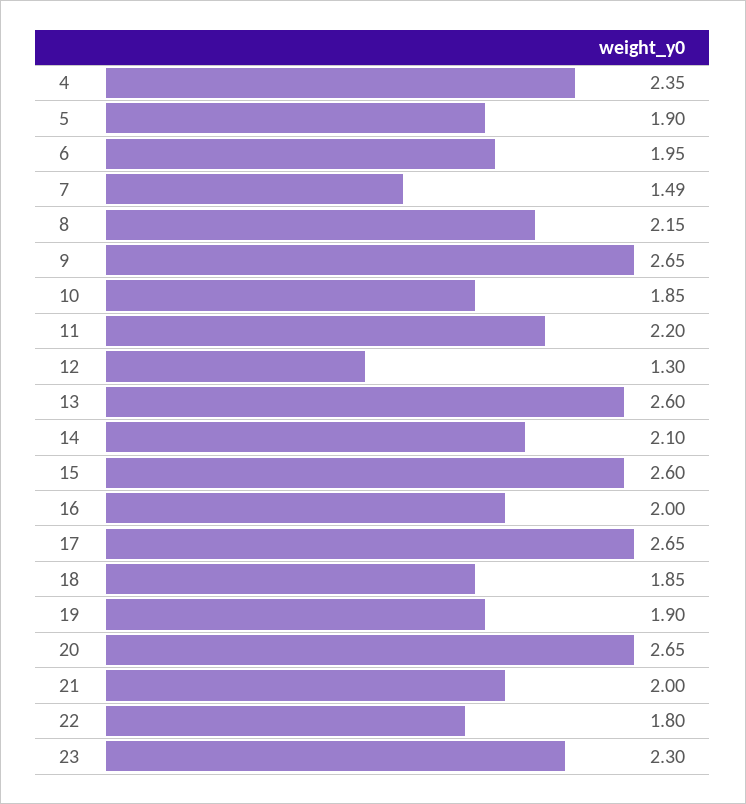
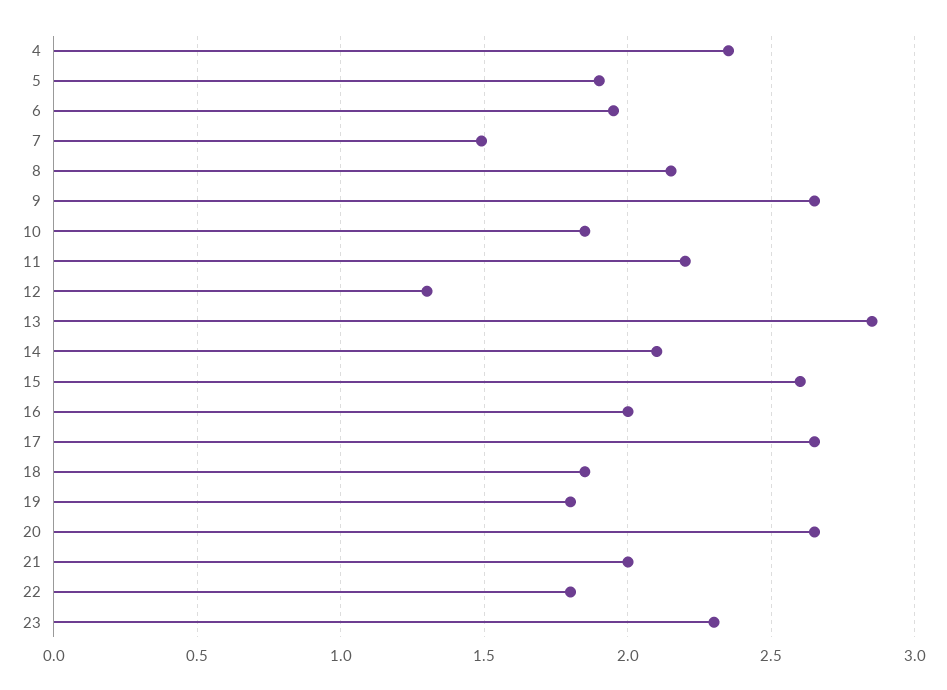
13: 2.6 -> 2.85
19: 1.9 -> 1.8

